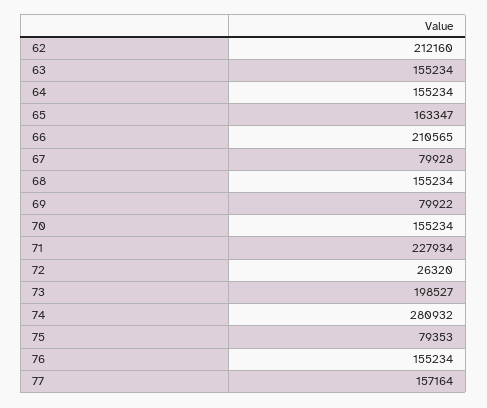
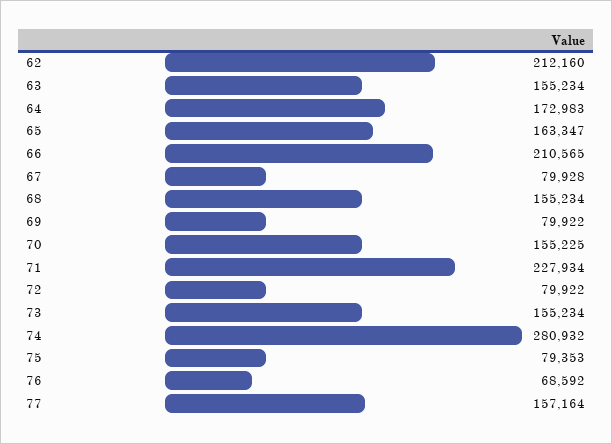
64: 155234 -> 172983
70: 155234 -> 155225
72: 26320 -> 79922
73: 198527 -> 155234
76: 155234 -> 68592

